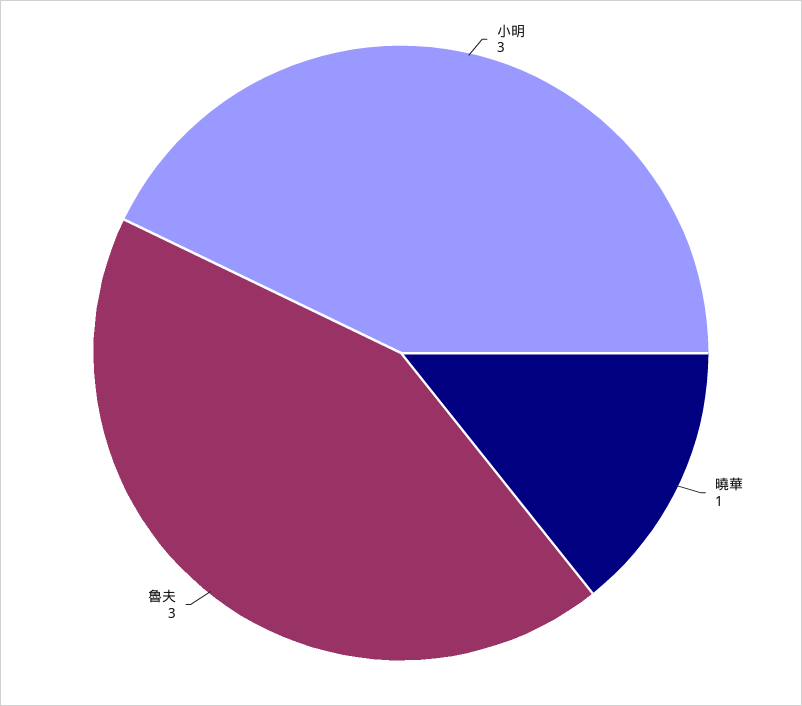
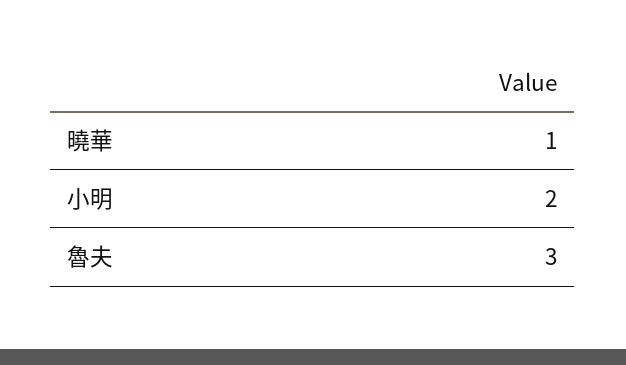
小明: 3 -> 2

